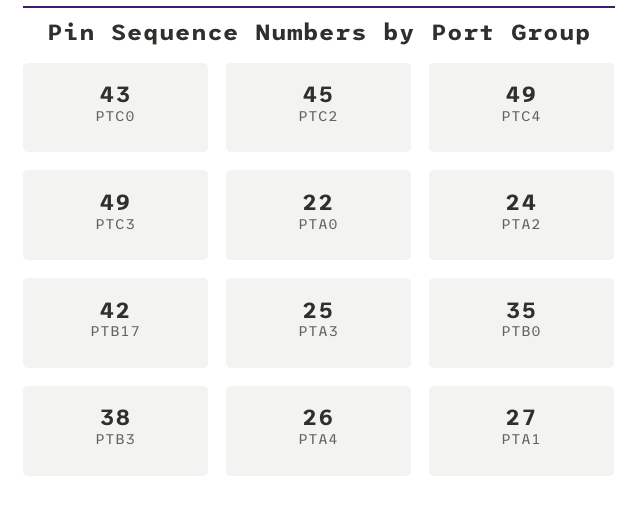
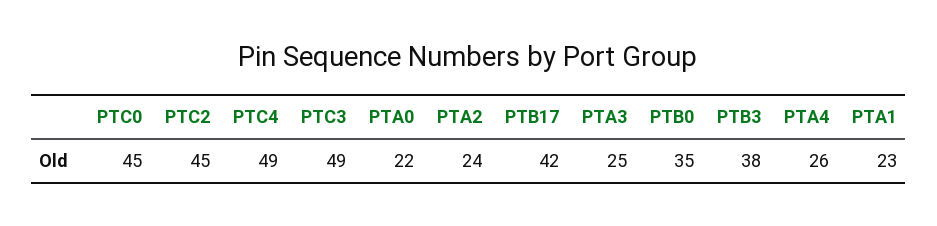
PTC0: 43 -> 45
PTA1: 27 -> 23

